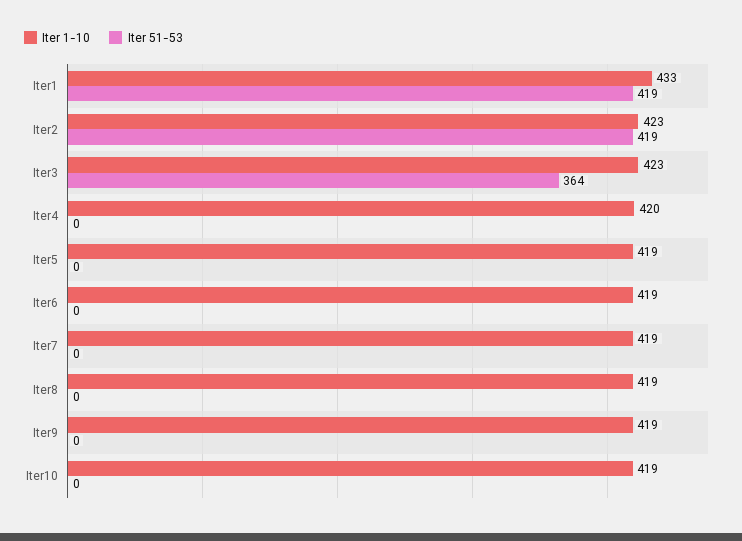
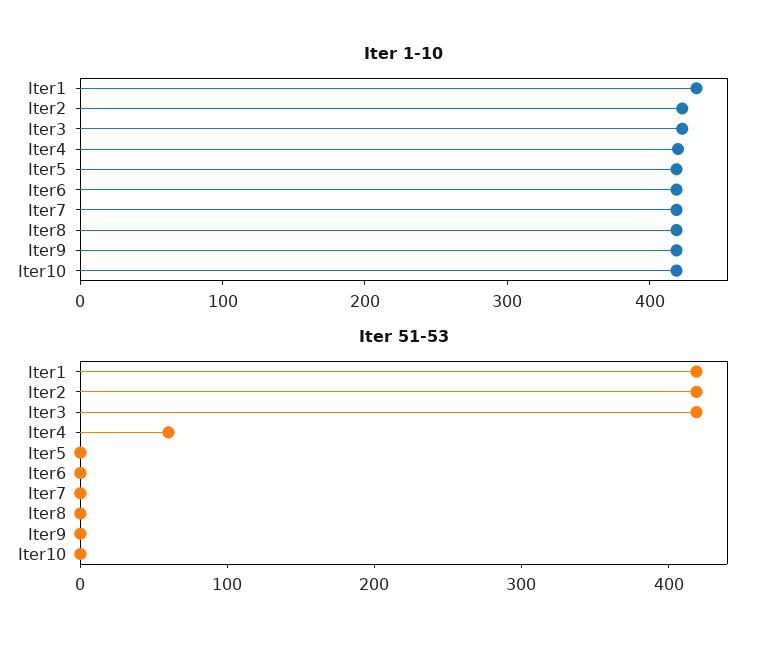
Iter 51-53, Iter3: 364 -> 420
Iter 51-53, Iter4: 0 -> 60

